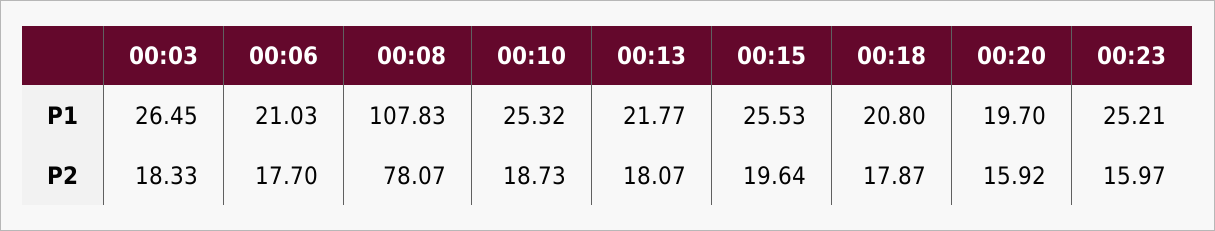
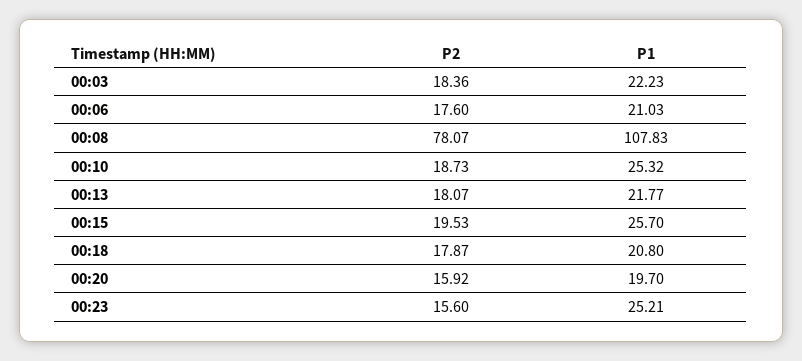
00:03, P1: 26.45 -> 22.23
00:15, P1: 25.53 -> 25.7
00:03, P2: 18.33 -> 18.36
00:06, P2: 17.7 -> 17.6
00:15, P2: 19.64 -> 19.53
00:23, P2: 15.97 -> 15.6

